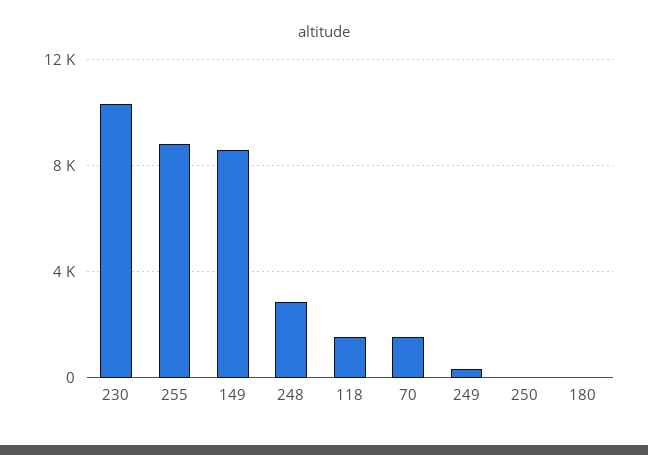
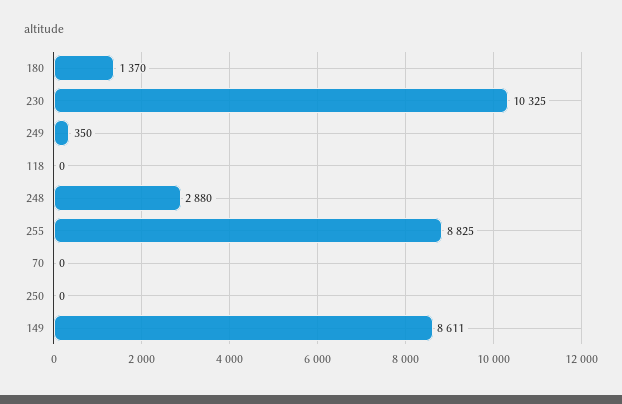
118: 1500 -> 0
70: 1500 -> 0
180: 0 -> 1370

